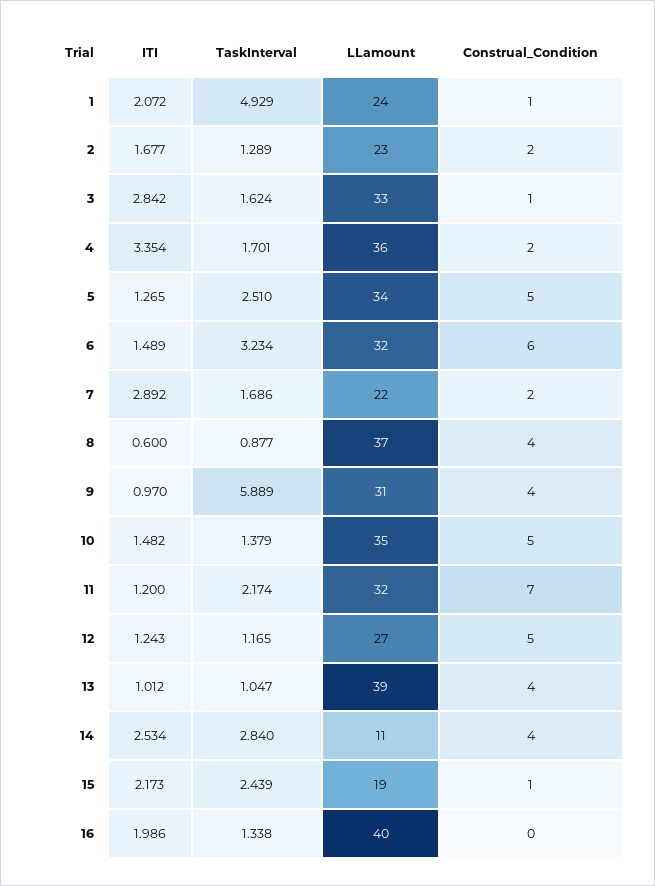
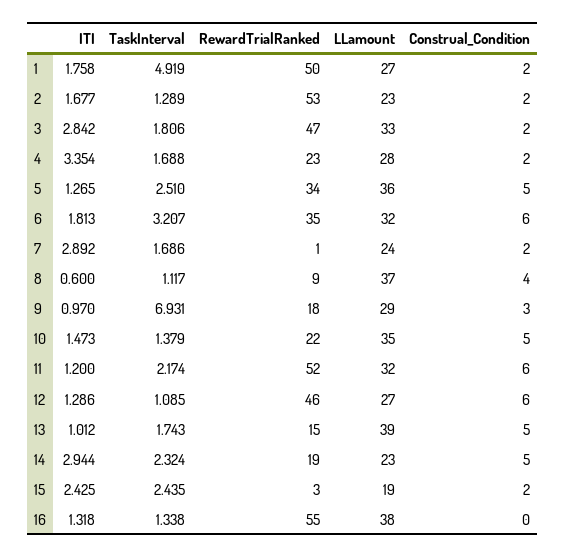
ITI, 1: 2.072 -> 1.758
TaskInterval, 1: 4.929 -> 4.919
LLamount, 1: 24 -> 27
Construal_Condition, 1: 1 -> 2
TaskInterval, 3: 1.624 -> 1.806
Construal_Condition, 3: 1 -> 2
TaskInterval, 4: 1.701 -> 1.688
LLamount, 4: 36 -> 28
LLamount, 5: 34 -> 36
ITI, 6: 1.489 -> 1.813
TaskInterval, 6: 3.234 -> 3.207
LLamount, 7: 22 -> 24
TaskInterval, 8: 0.877 -> 1.117
TaskInterval, 9: 5.889 -> 6.931
LLamount, 9: 31 -> 29
Construal_Condition, 9: 4 -> 3
ITI, 10: 1.482 -> 1.473
Construal_Condition, 11: 7 -> 6
ITI, 12: 1.243 -> 1.286
TaskInterval, 12: 1.165 -> 1.085
Construal_Condition, 12: 5 -> 6
TaskInterval, 13: 1.047 -> 1.743
Construal_Condition, 13: 4 -> 5
ITI, 14: 2.534 -> 2.944
TaskInterval, 14: 2.84 -> 2.324
LLamount, 14: 11 -> 23
Construal_Condition, 14: 4 -> 5
ITI, 15: 2.173 -> 2.425
TaskInterval, 15: 2.439 -> 2.435
Construal_Condition, 15: 1 -> 2
ITI, 16: 1.986 -> 1.318
LLamount, 16: 40 -> 38
RewardTrialRanked, 1: none -> 50
RewardTrialRanked, 2: none -> 53
RewardTrialRanked, 3: none -> 47
RewardTrialRanked, 4: none -> 23
RewardTrialRanked, 5: none -> 34
RewardTrialRanked, 6: none -> 35
RewardTrialRanked, 7: none -> 1
RewardTrialRanked, 8: none -> 9
RewardTrialRanked, 9: none -> 18
RewardTrialRanked, 10: none -> 22
RewardTrialRanked, 11: none -> 52
RewardTrialRanked, 12: none -> 46
RewardTrialRanked, 13: none -> 15
RewardTrialRanked, 14: none -> 19
RewardTrialRanked, 15: none -> 3
RewardTrialRanked, 16: none -> 55

